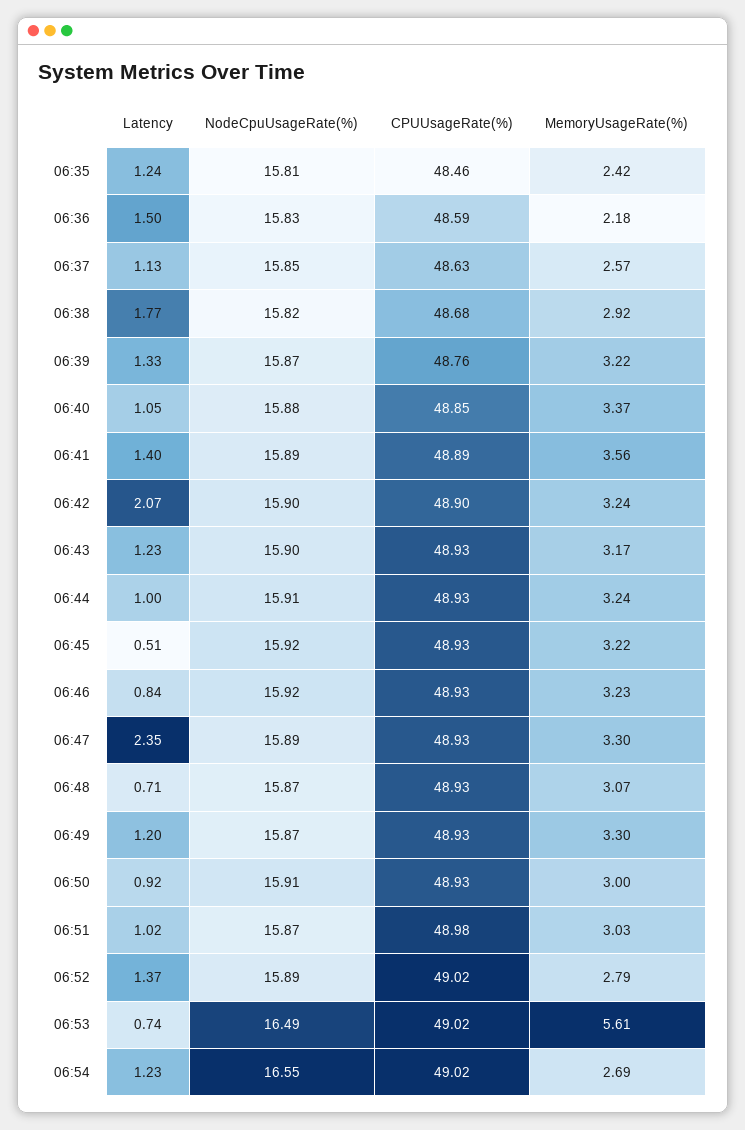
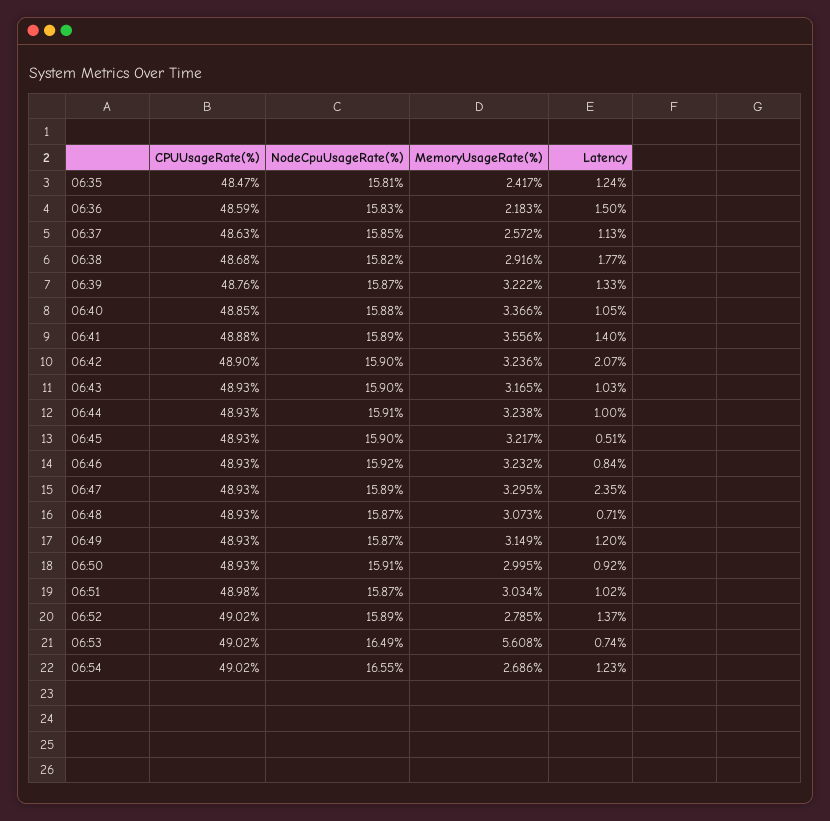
CPUUsageRate(%), 06:35: 48.46 -> 48.47
CPUUsageRate(%), 06:41: 48.89 -> 48.88
Latency, 06:43: 1.23 -> 1.03
NodeCpuUsageRate(%), 06:45: 15.92 -> 15.9
MemoryUsageRate(%), 06:49: 3.3 -> 3.149

